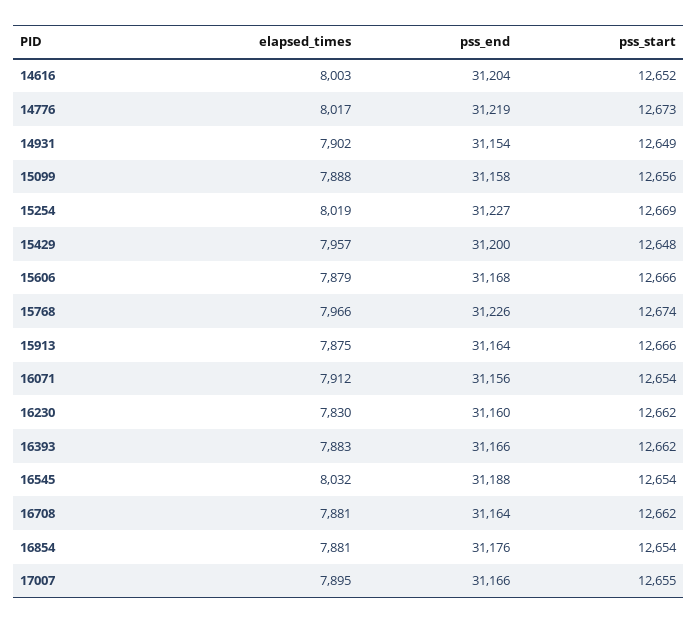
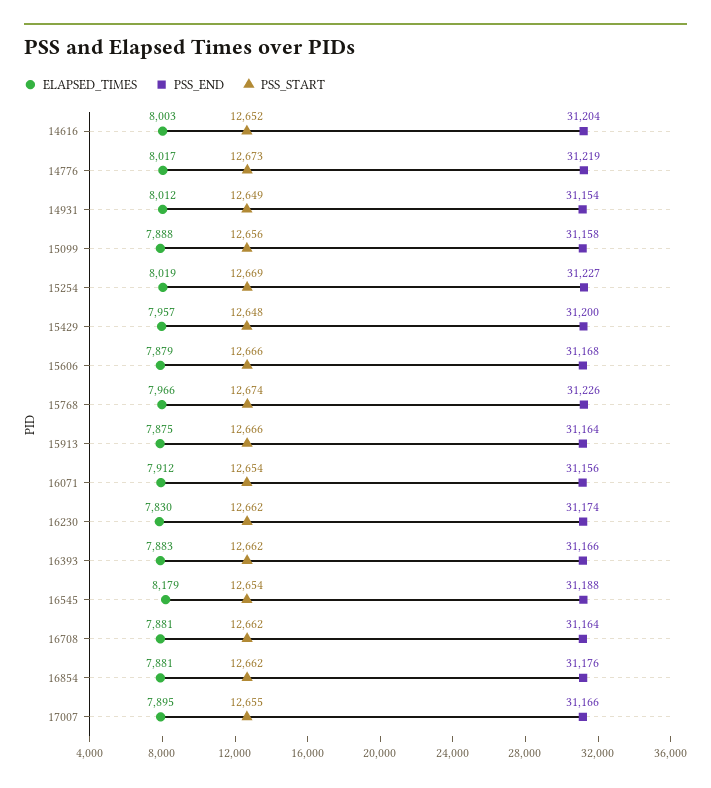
elapsed_times, 14931: 7902 -> 8012
pss_end, 16230: 31160 -> 31174
elapsed_times, 16545: 8032 -> 8179
pss_start, 16854: 12654 -> 12662

